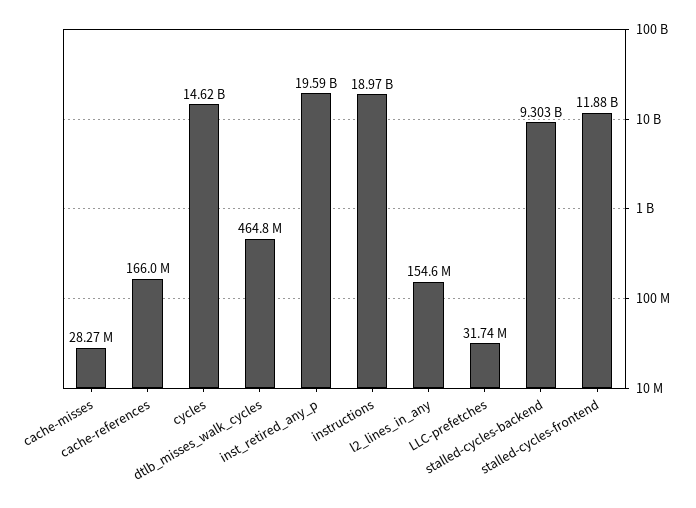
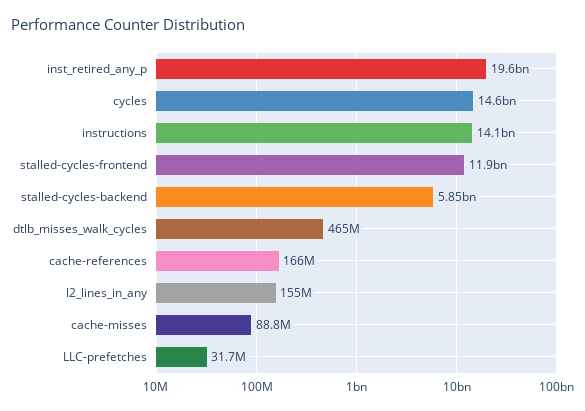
cache-misses: 28270000 -> 88800000
instructions: 18970000000 -> 14100000000
stalled-cycles-backend: 9303000000 -> 5850000000

